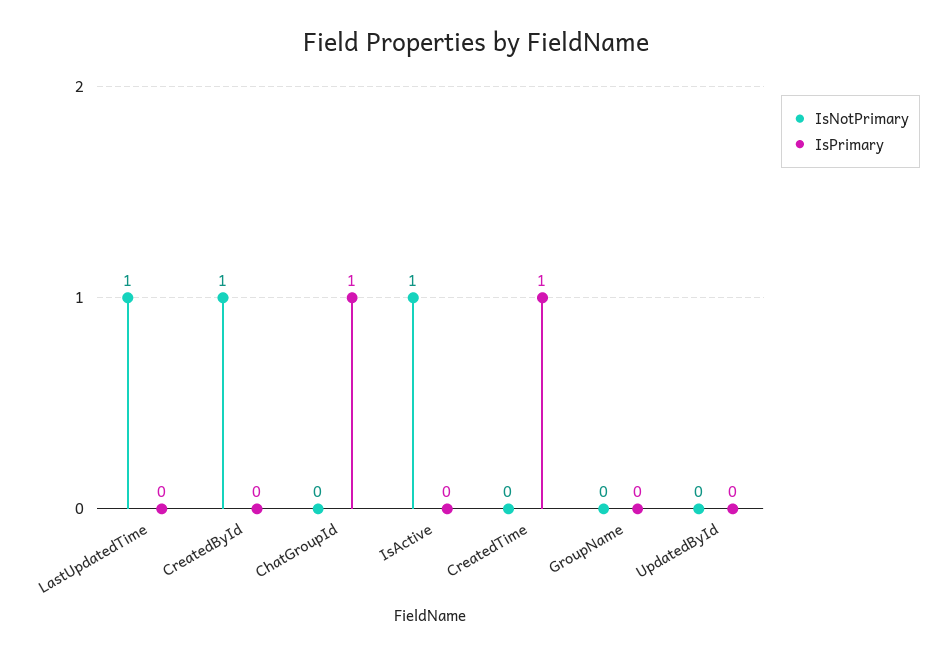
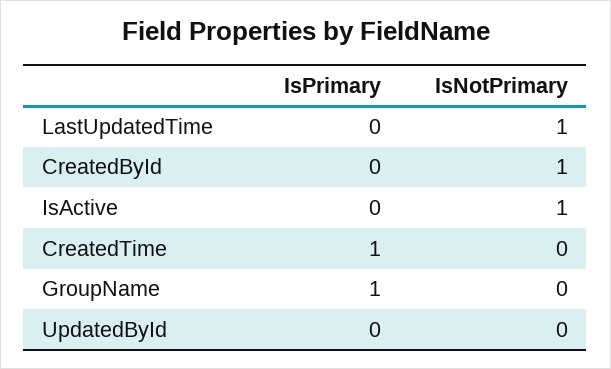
IsNotPrimary, ChatGroupId: 0 -> none
IsPrimary, ChatGroupId: 1 -> none
IsPrimary, GroupName: 0 -> 1

